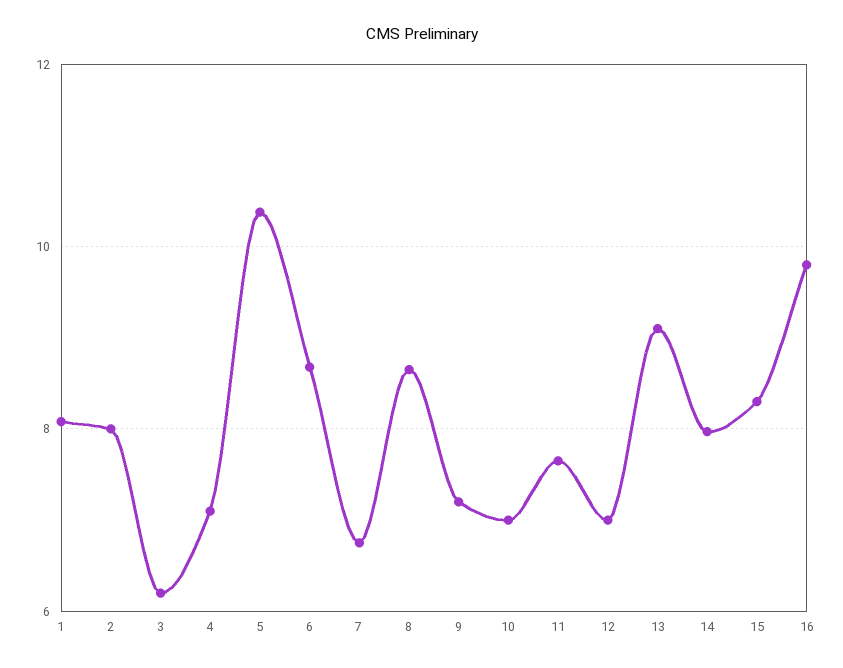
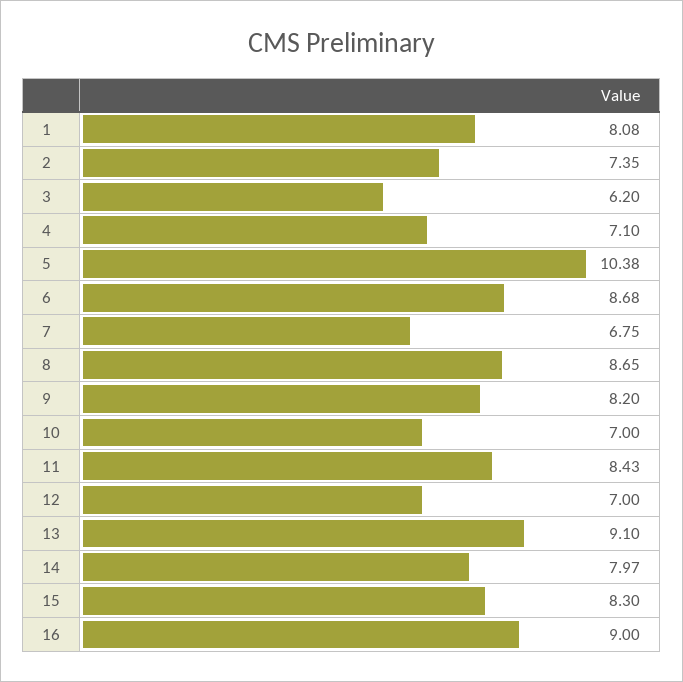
2: 8 -> 7.35
9: 7.2 -> 8.2
11: 7.6 -> 8.43
16: 9.8 -> 9

